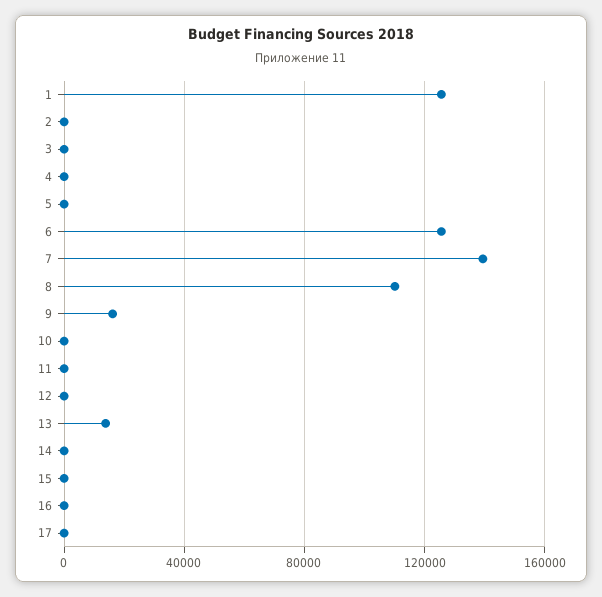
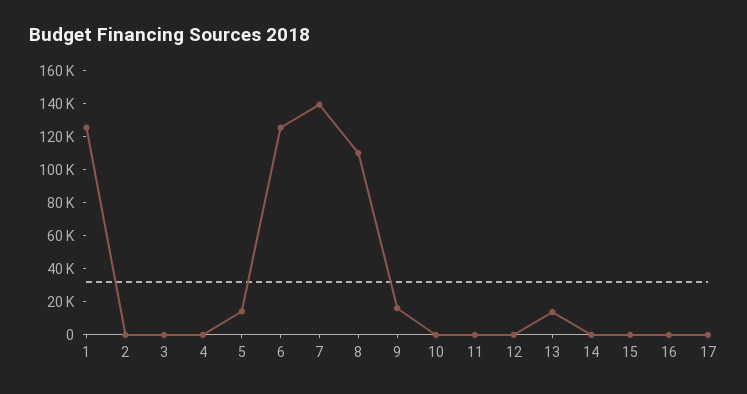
5: 0 -> 15000

